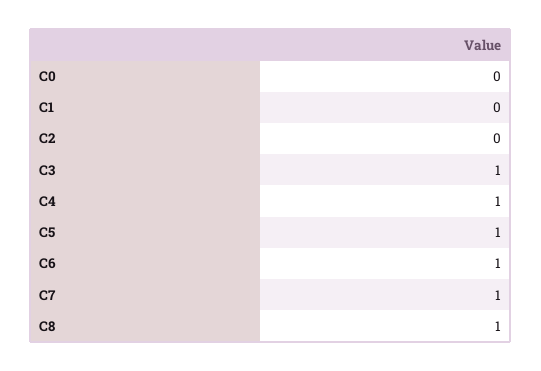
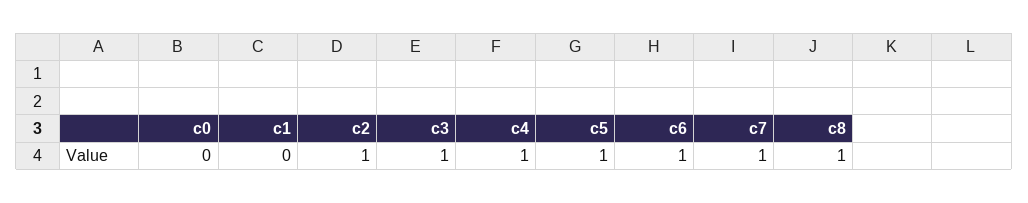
C2: 0 -> 1

